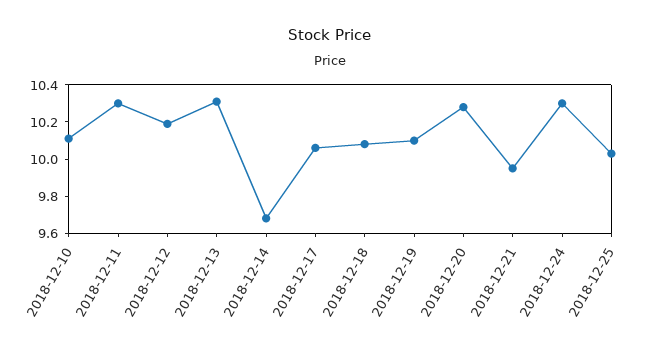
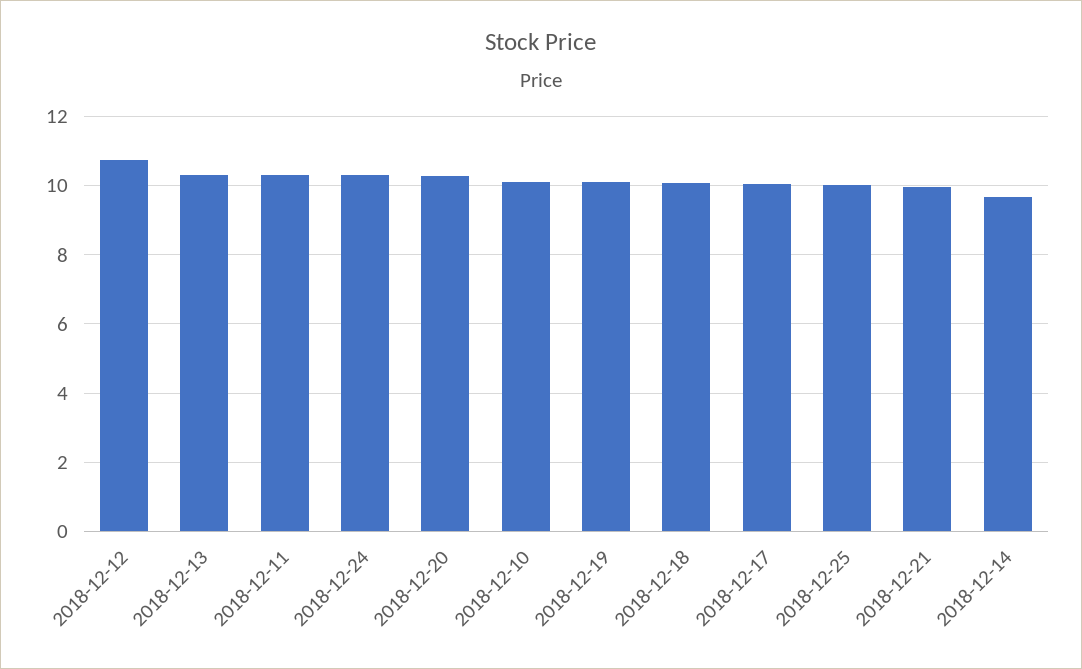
2018-12-12: 10.2 -> 10.8

